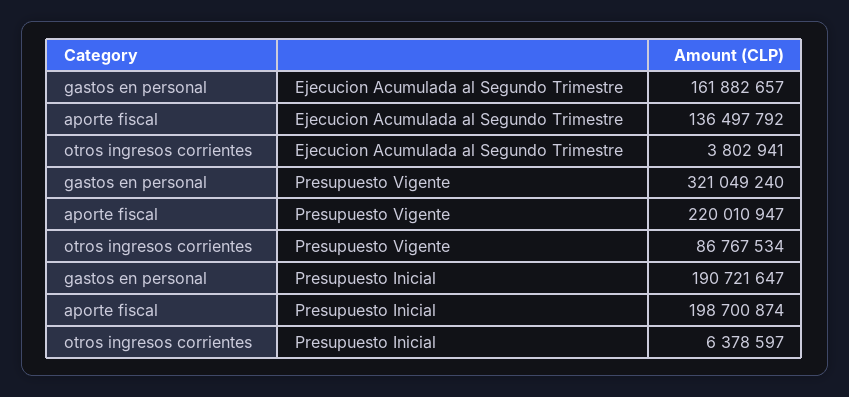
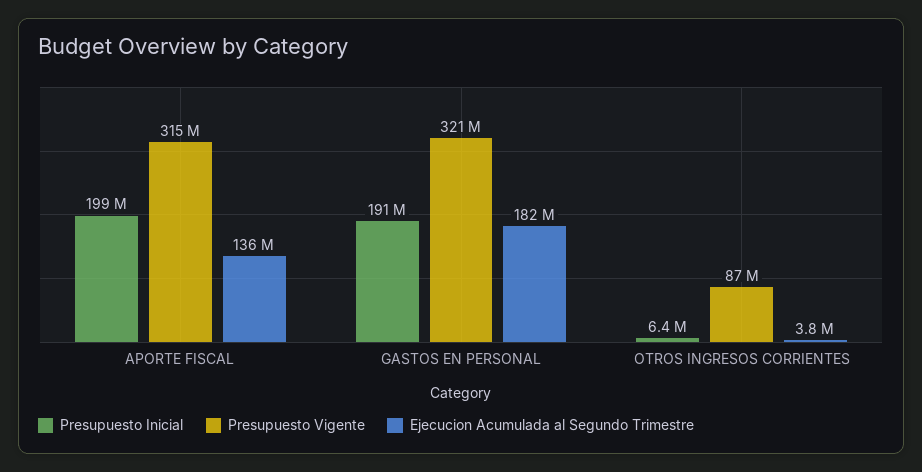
Ejecucion Acumulada al Segundo Trimestre, gastos en personal: 161882657 -> 182000000
Presupuesto Vigente, aporte fiscal: 220010947 -> 315000000

